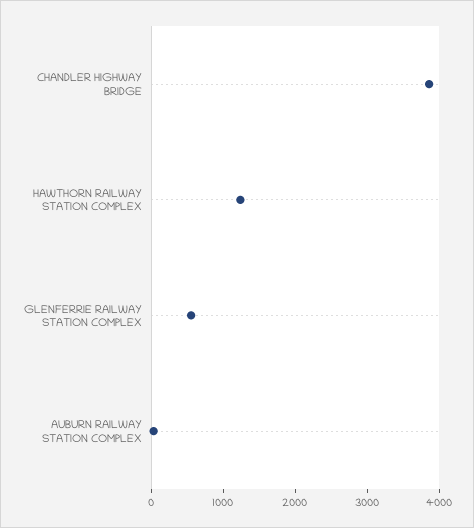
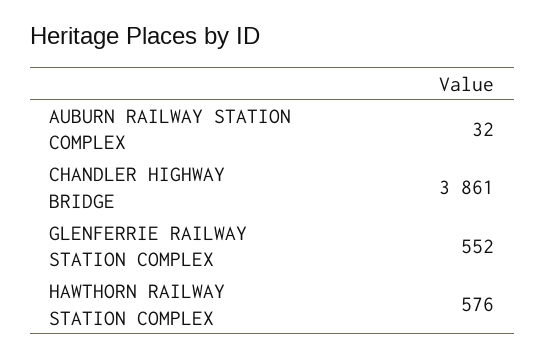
HAWTHORN RAILWAY STATION COMPLEX: 1200 -> 576

